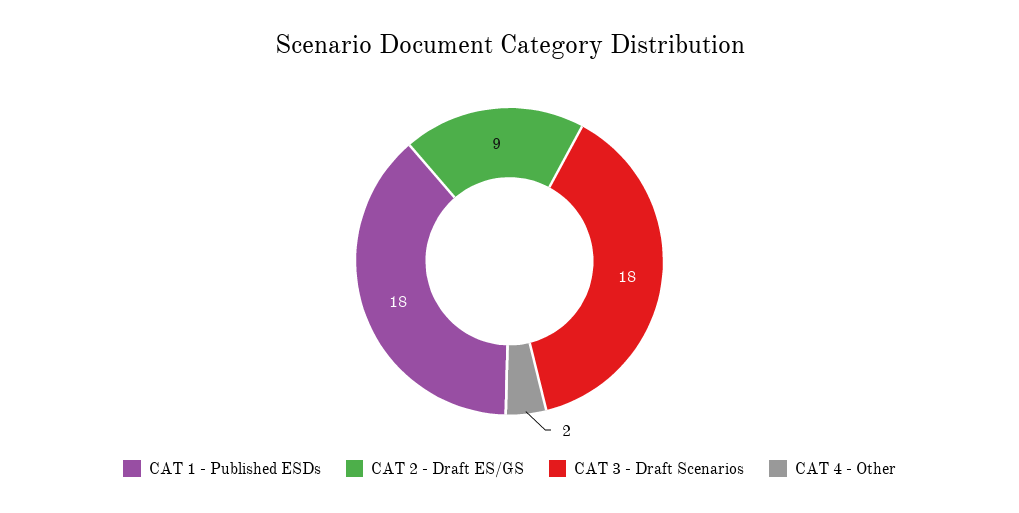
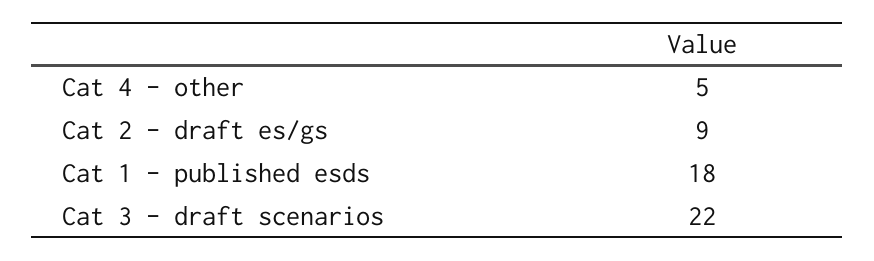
CAT 3 - Draft Scenarios: 18 -> 22
CAT 4 - Other: 2 -> 5

